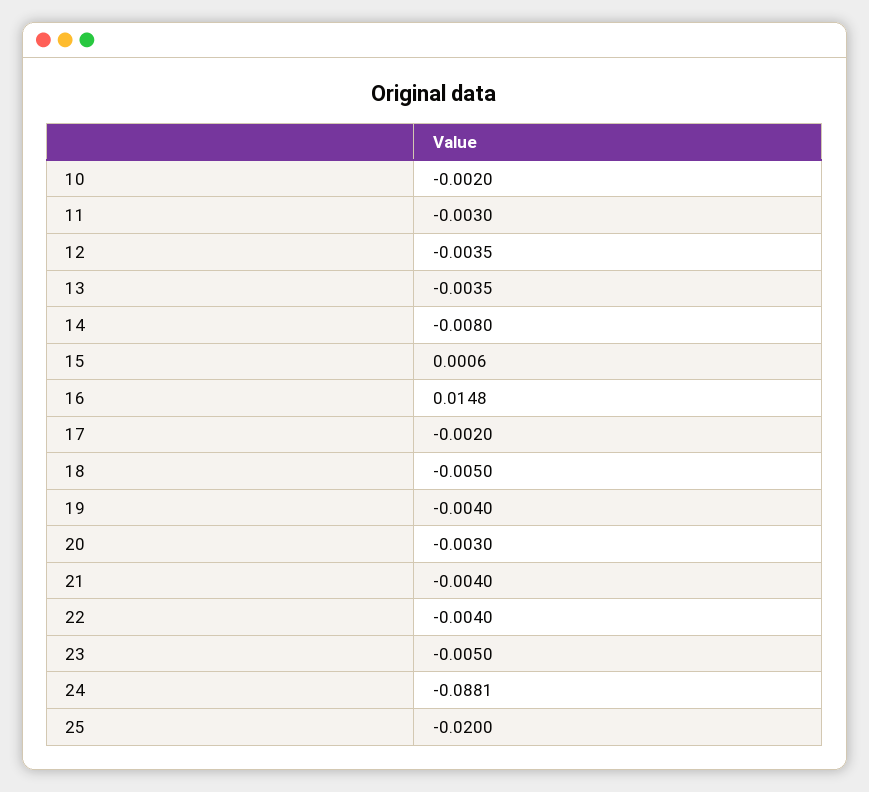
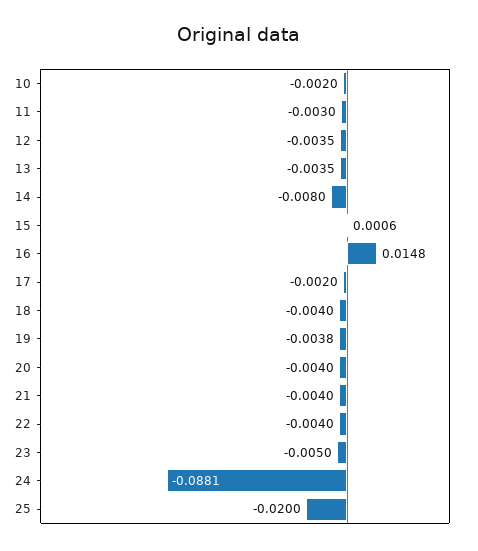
18: -0.005 -> -0.004
19: -0.004 -> -0.0038
20: -0.003 -> -0.004

